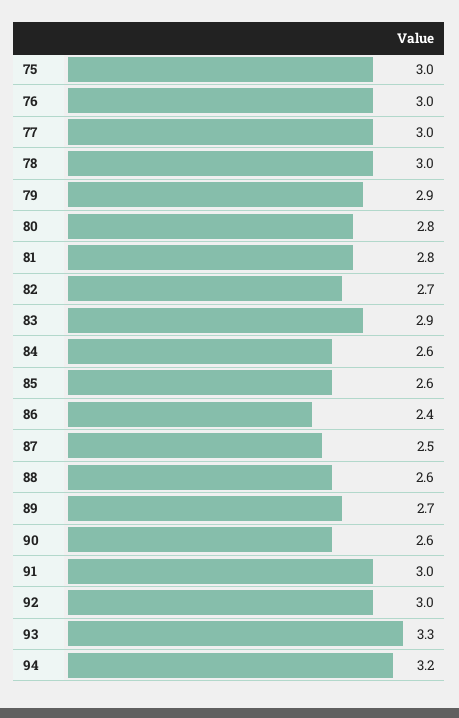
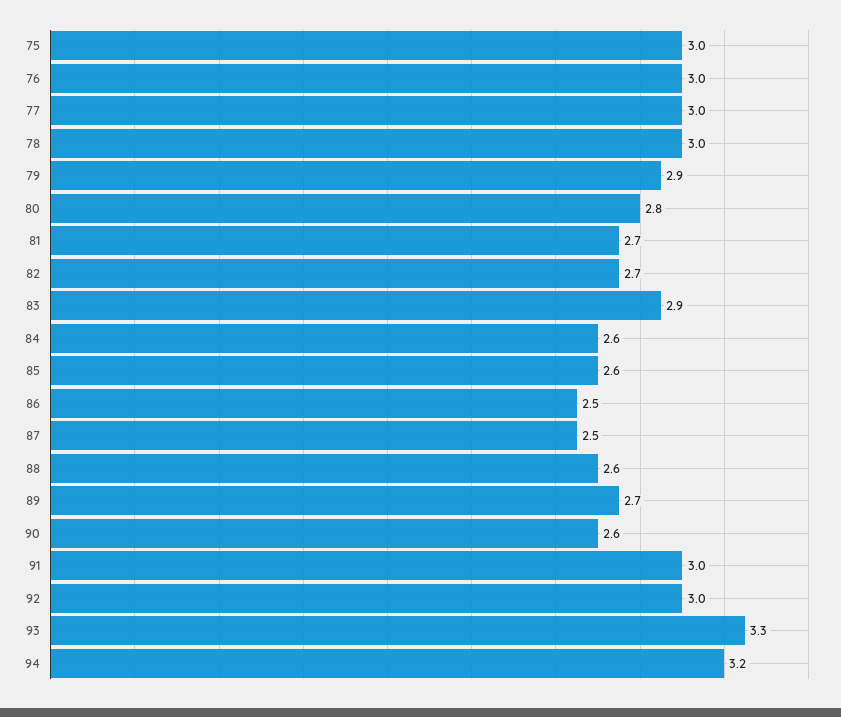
81: 2.8 -> 2.7
86: 2.4 -> 2.5

